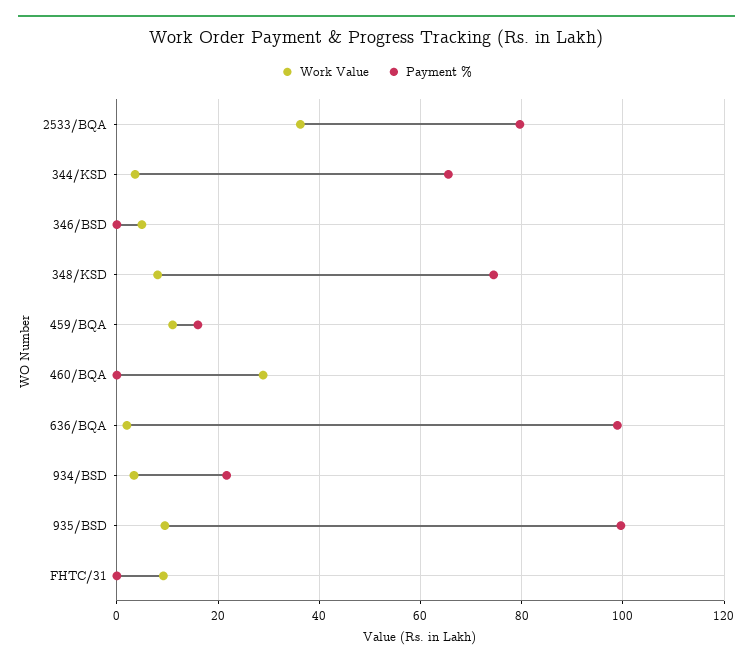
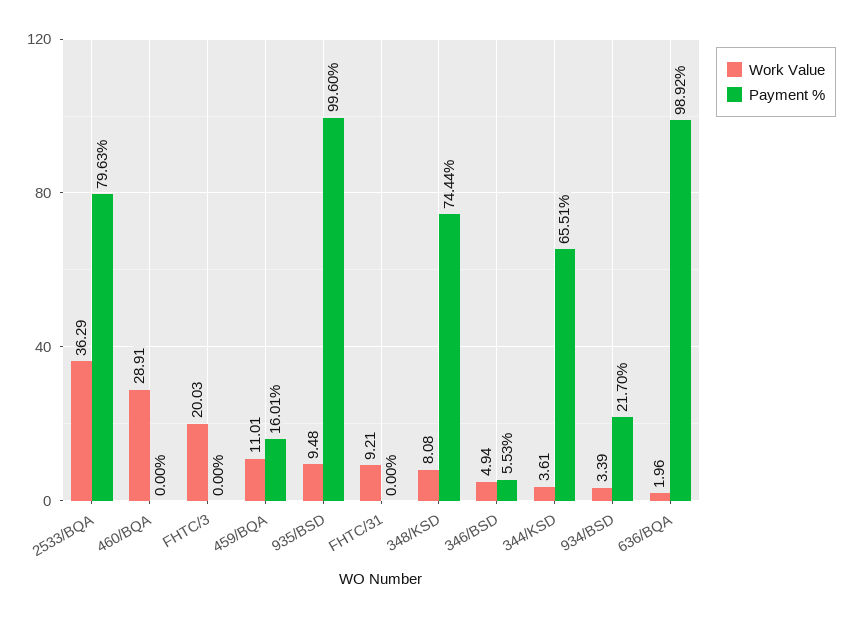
Payment %, 346/BSD: 0 -> 5.53
Work Value, FHTC/3: none -> 20.03
Payment %, FHTC/3: none -> 0

